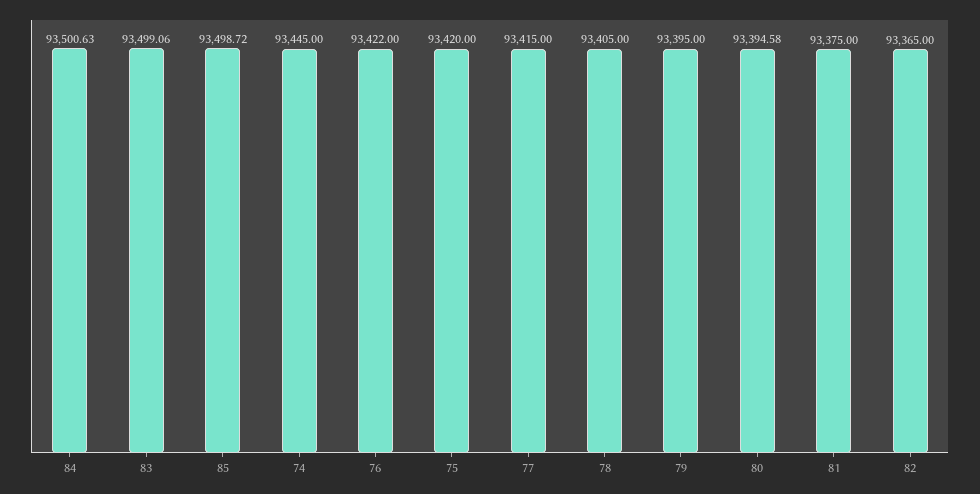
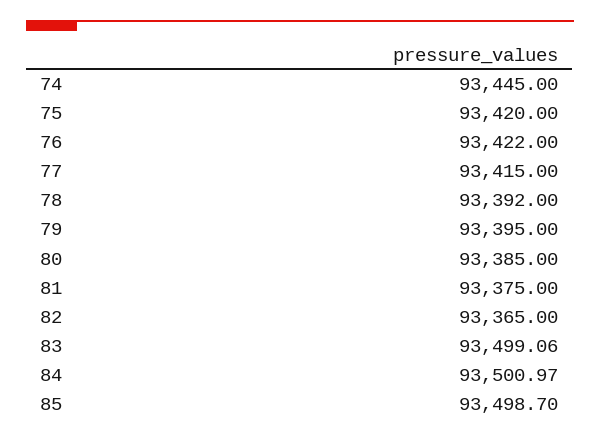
84: 93500.63 -> 93500.97
85: 93498.72 -> 93498.7
78: 93405 -> 93392
80: 93394.58 -> 93385

